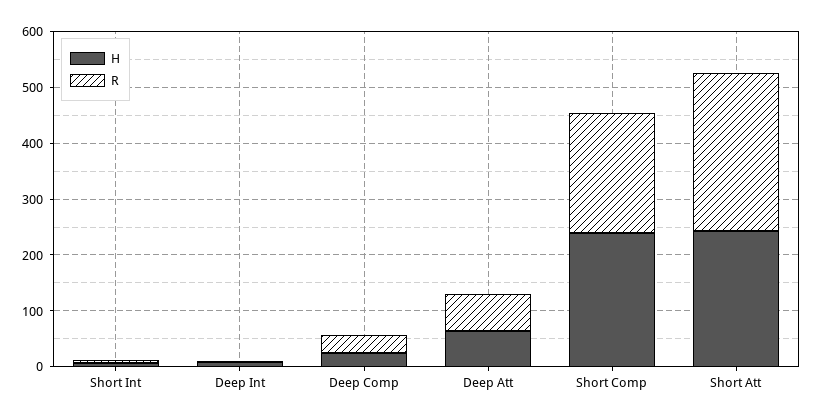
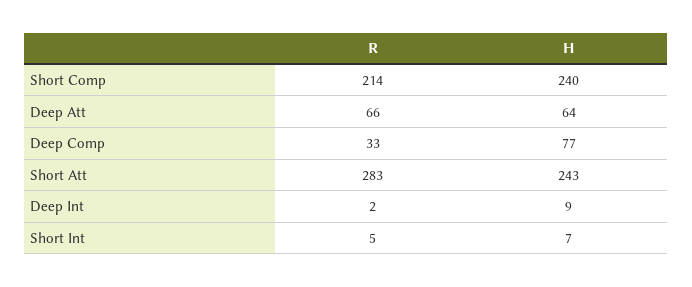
H, Deep Comp: 20 -> 77

